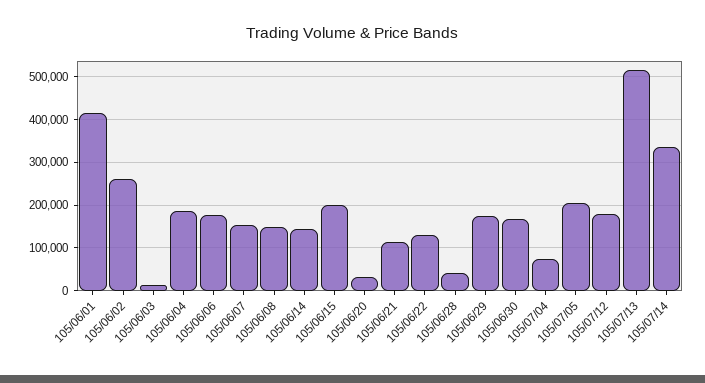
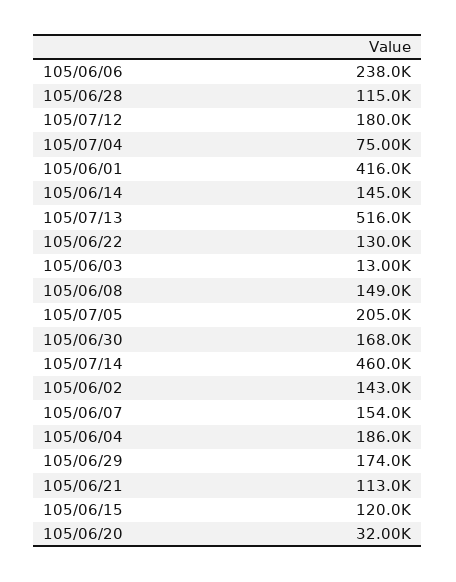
105/06/02: 260000 -> 143000
105/06/06: 180000 -> 238000
105/06/15: 200000 -> 120000
105/06/28: 40000 -> 115000
105/07/14: 340000 -> 460000

